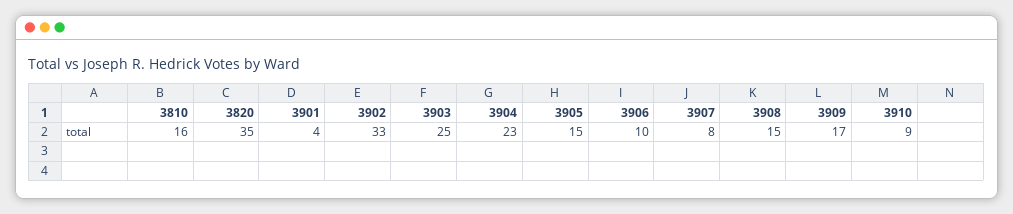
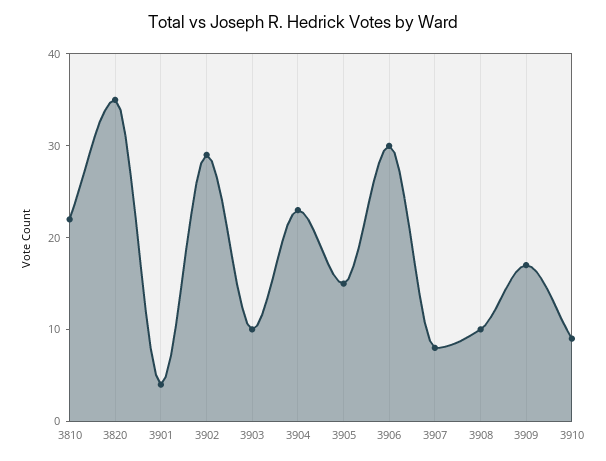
3810: 16 -> 22
3902: 33 -> 29
3903: 25 -> 10
3906: 10 -> 30
3908: 15 -> 10

